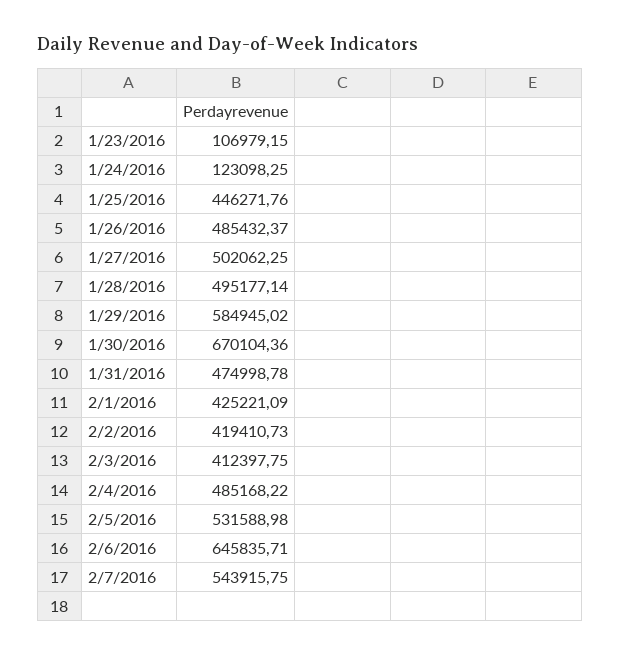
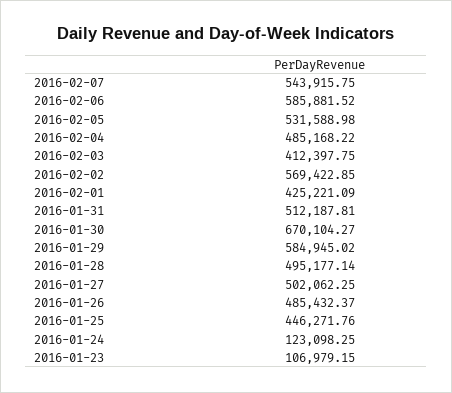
1/30/2016: 670104.36 -> 670104.27
1/31/2016: 474998.78 -> 512187.81
2/2/2016: 419410.73 -> 569422.85
2/6/2016: 645835.71 -> 585881.52

